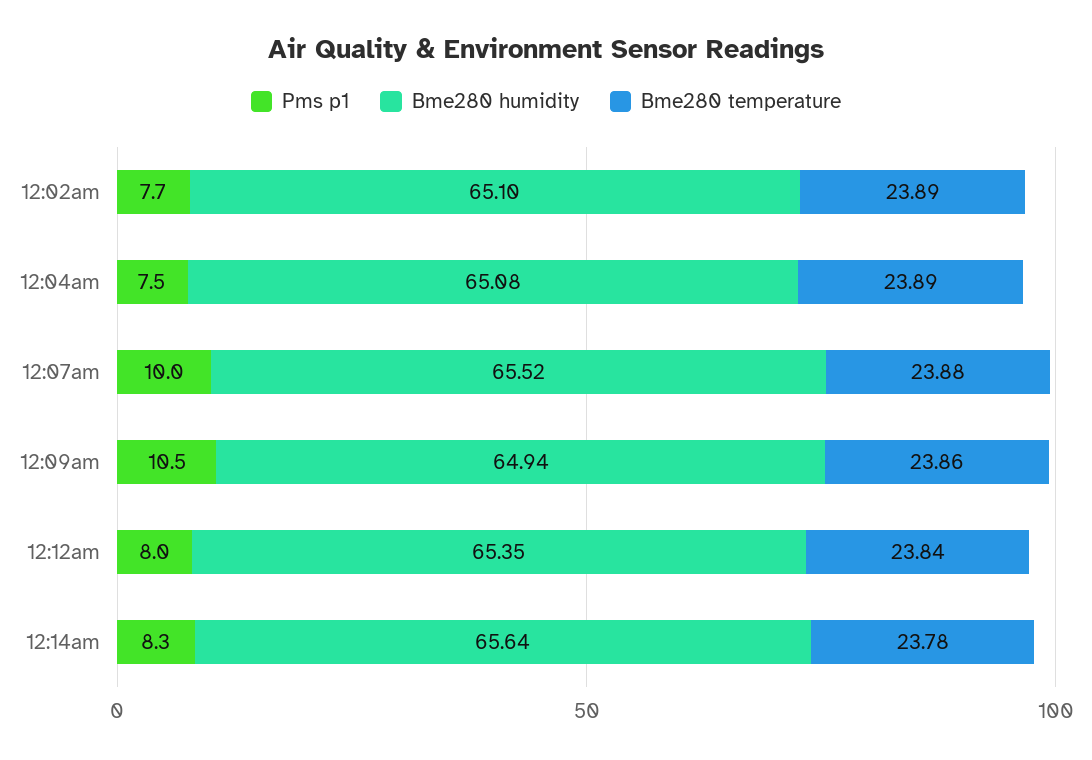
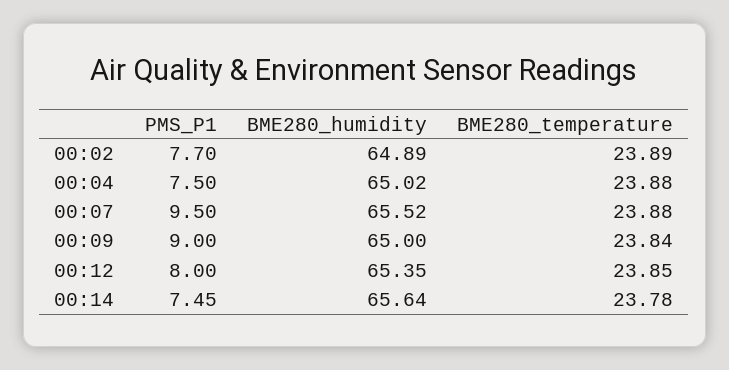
Bme280 humidity, 12:02am: 65.1 -> 64.89
Bme280 humidity, 12:04am: 65.08 -> 65.02
Bme280 temperature, 12:04am: 23.89 -> 23.88
Pms p1, 12:07am: 10 -> 9.5
Pms p1, 12:09am: 10.5 -> 9
Bme280 humidity, 12:09am: 64.94 -> 65
Bme280 temperature, 12:09am: 23.86 -> 23.84
Bme280 temperature, 12:12am: 23.84 -> 23.85
Pms p1, 12:14am: 8.3 -> 7.45

